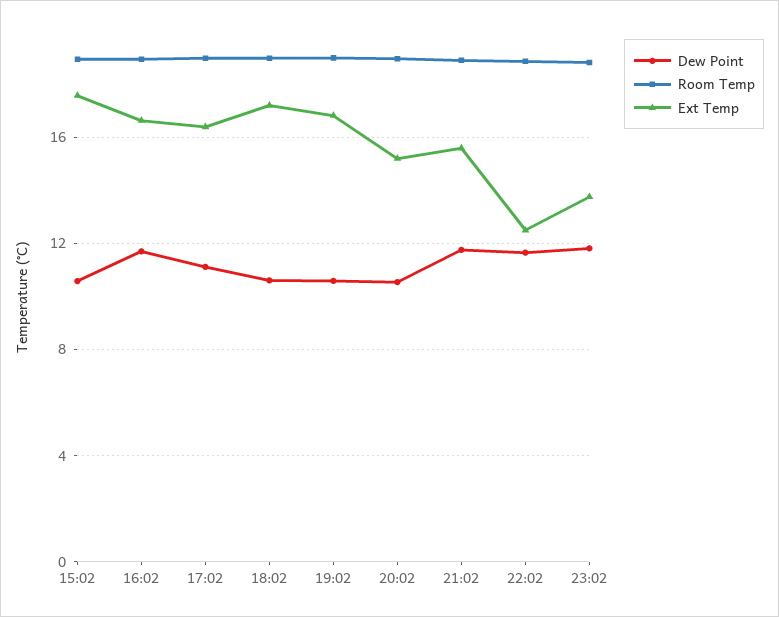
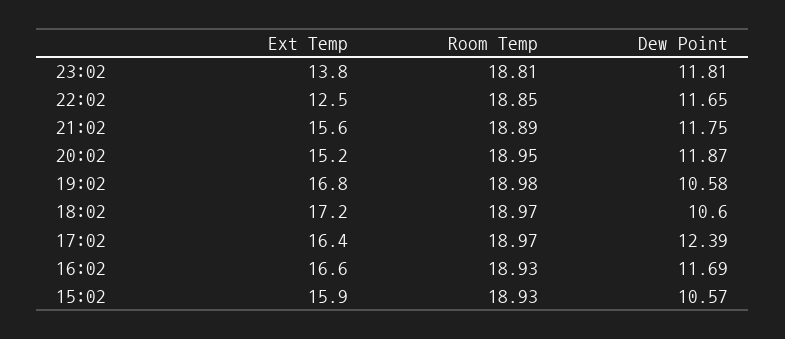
Ext Temp, 15:02: 17.5 -> 15.9
Dew Point, 17:02: 11 -> 12.39
Dew Point, 20:02: 10.5 -> 11.87

